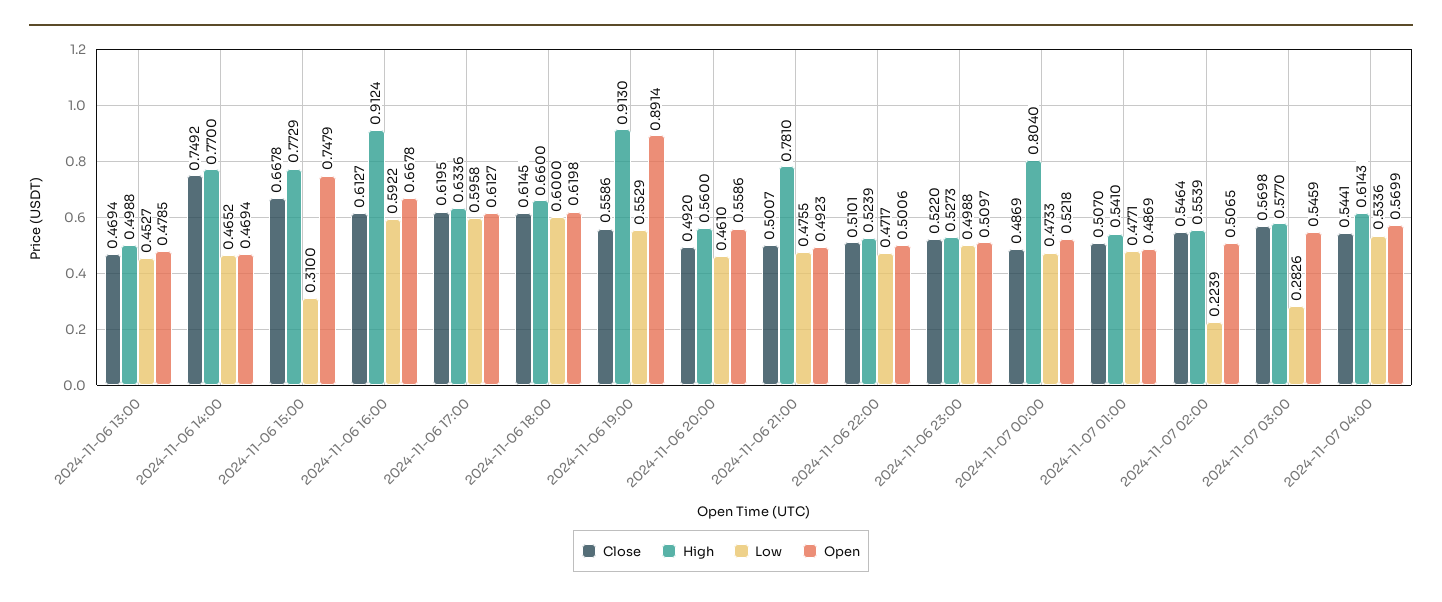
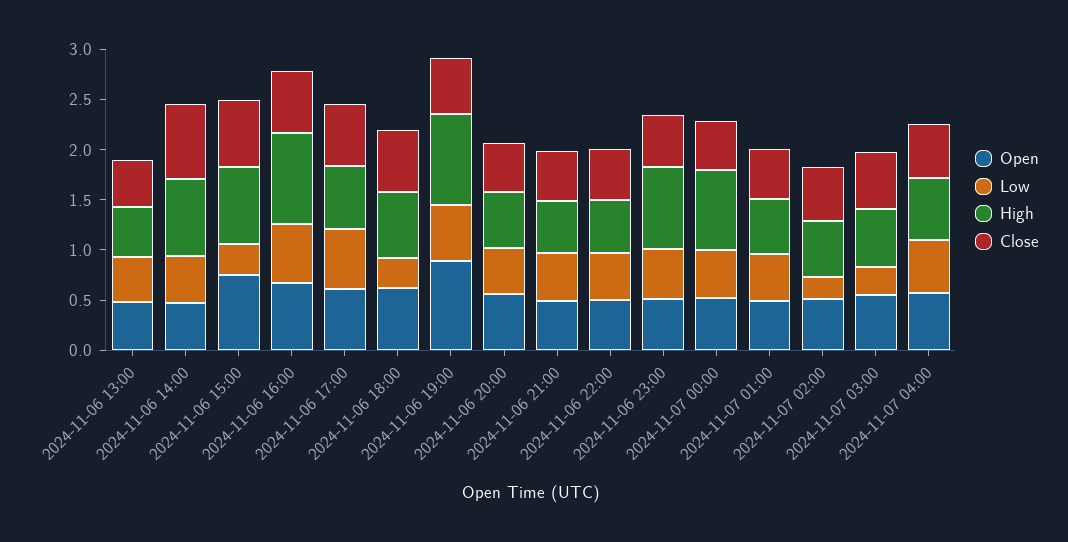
Low, 2024-11-06 18:00: 0.6 -> 0.3
High, 2024-11-06 21:00: 0.781 -> 0.5
High, 2024-11-06 23:00: 0.5273 -> 0.8

